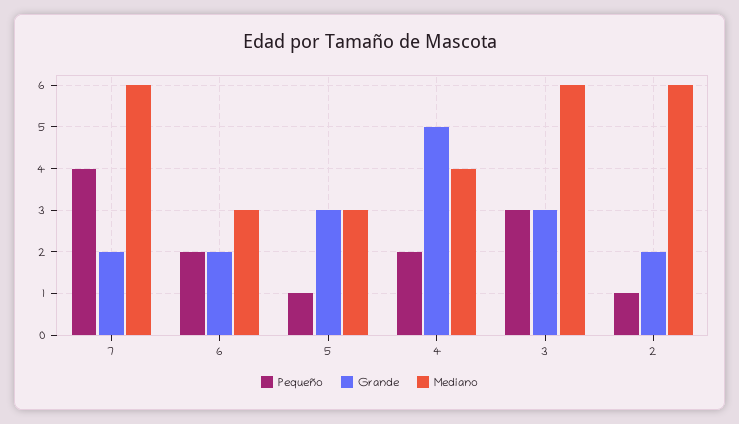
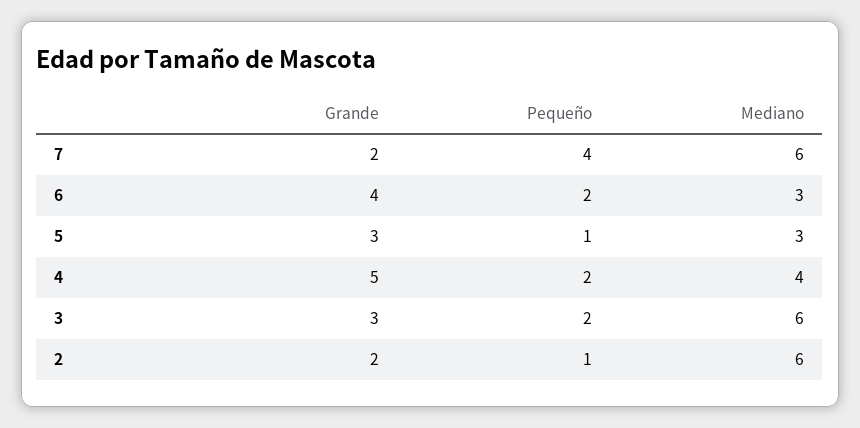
Grande, 6: 2 -> 4
Pequeño, 3: 3 -> 2

